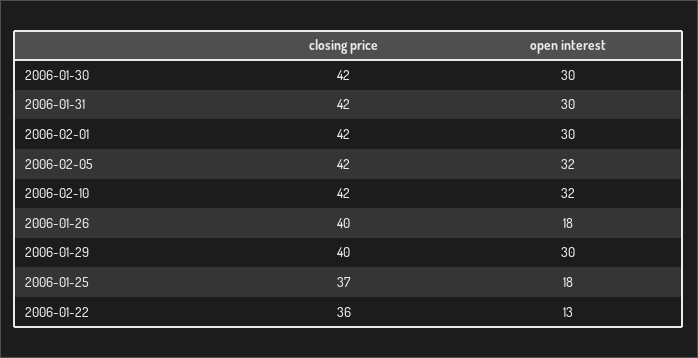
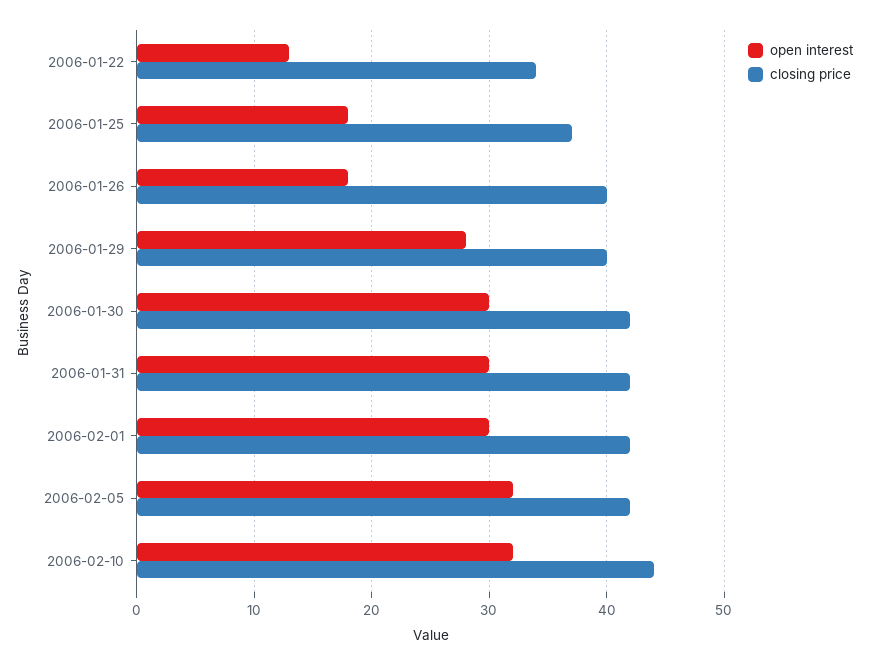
closing price, 2006-02-10: 42 -> 44
open interest, 2006-01-29: 30 -> 28
closing price, 2006-01-22: 36 -> 34

